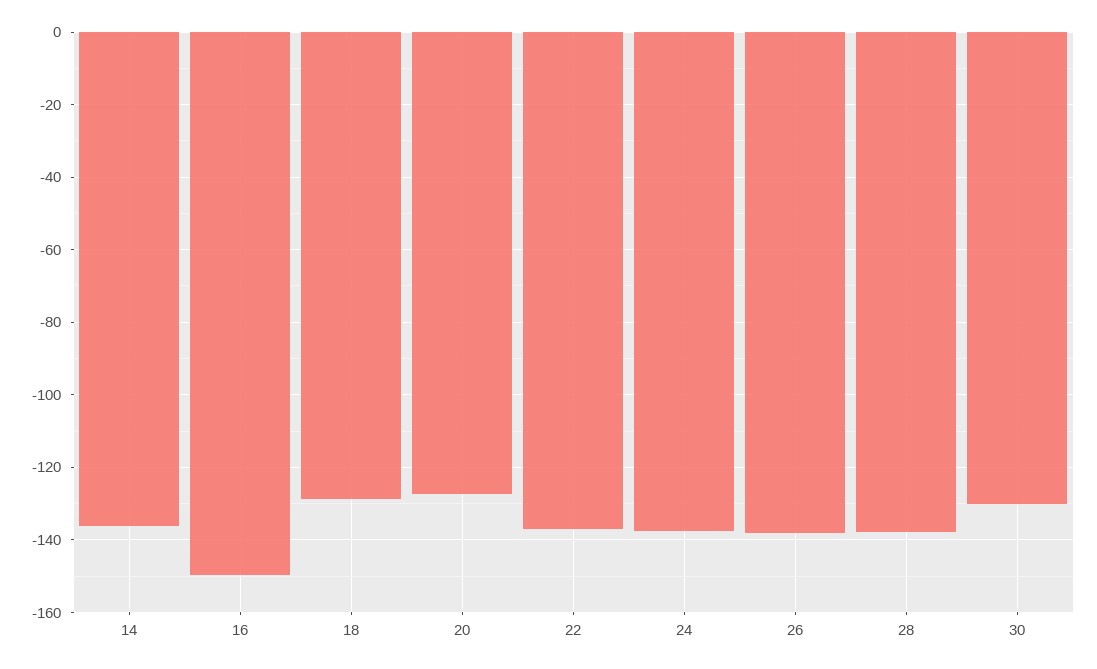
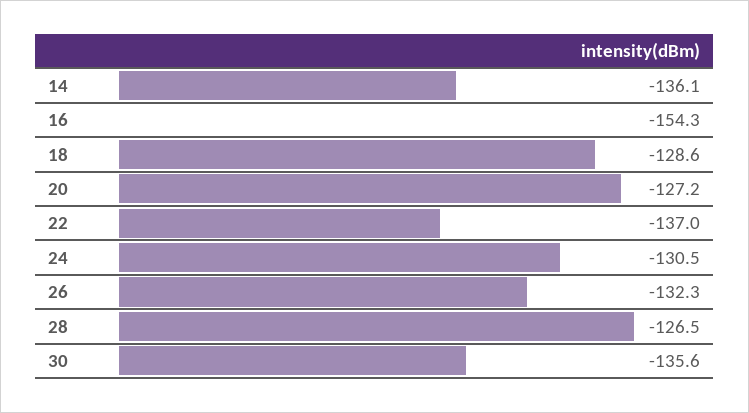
16: -150 -> -154.3
24: -138 -> -130.5
26: -138 -> -132.3
28: -138 -> -126.5
30: -130 -> -135.6

